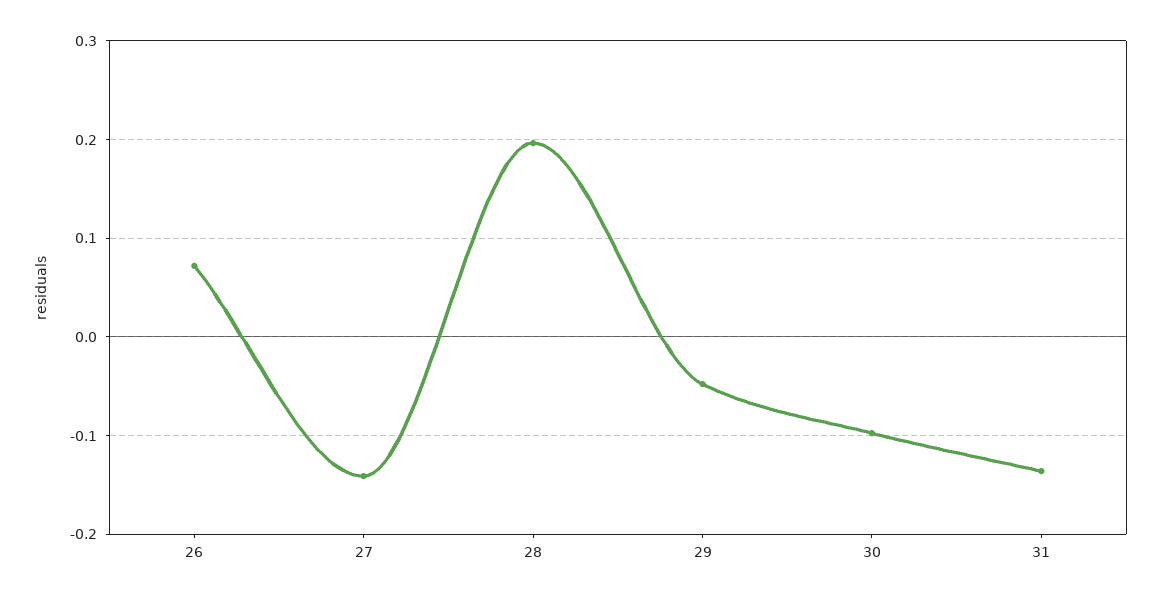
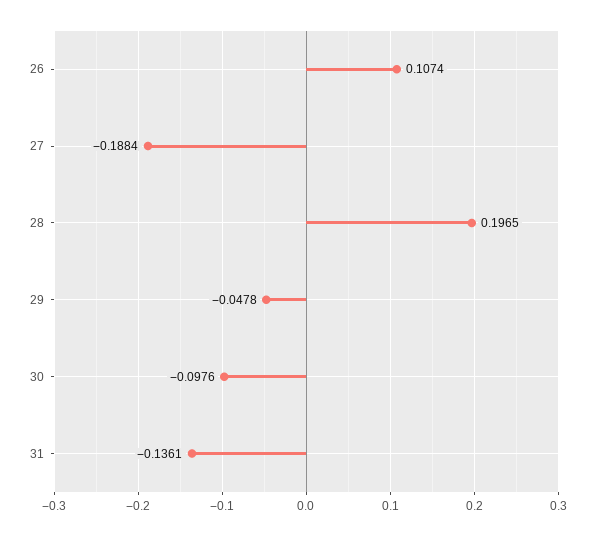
26: 0.07 -> 0.1074
27: -0.14 -> -0.1884

